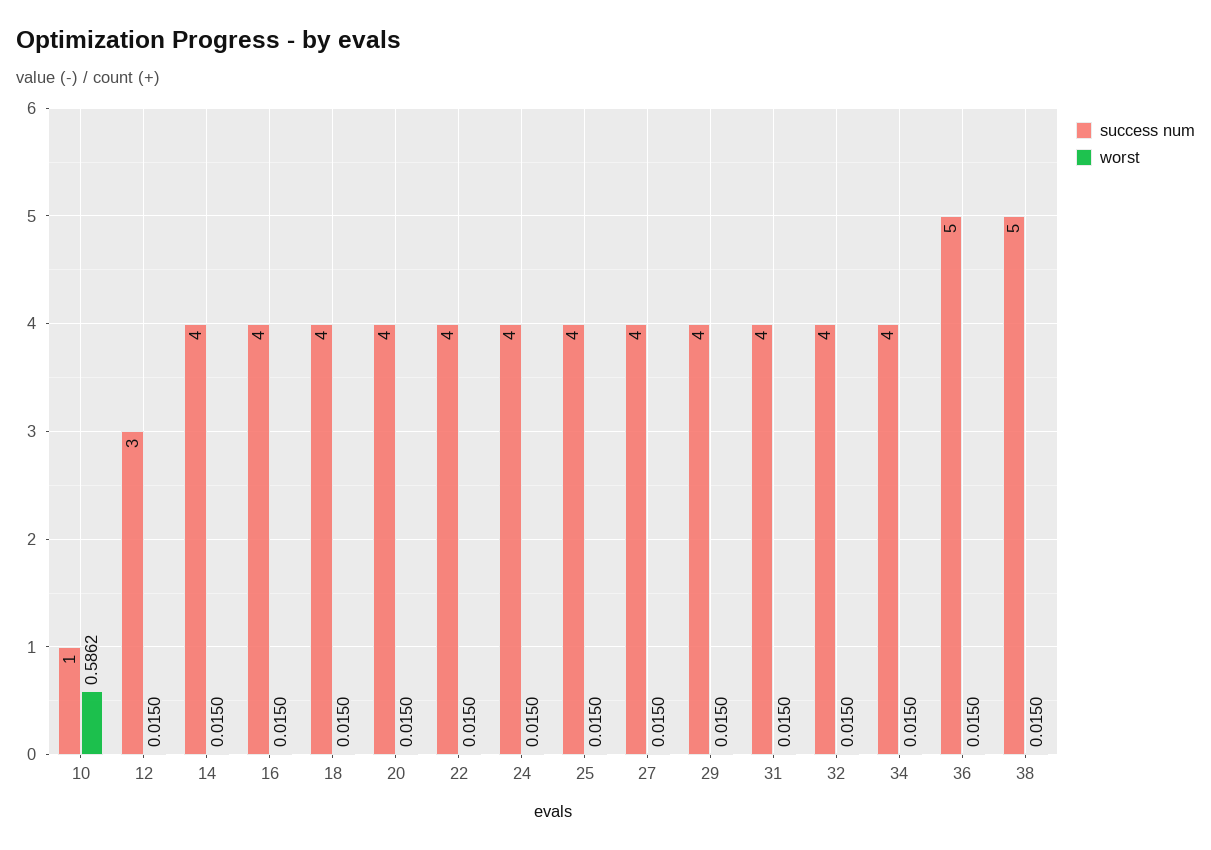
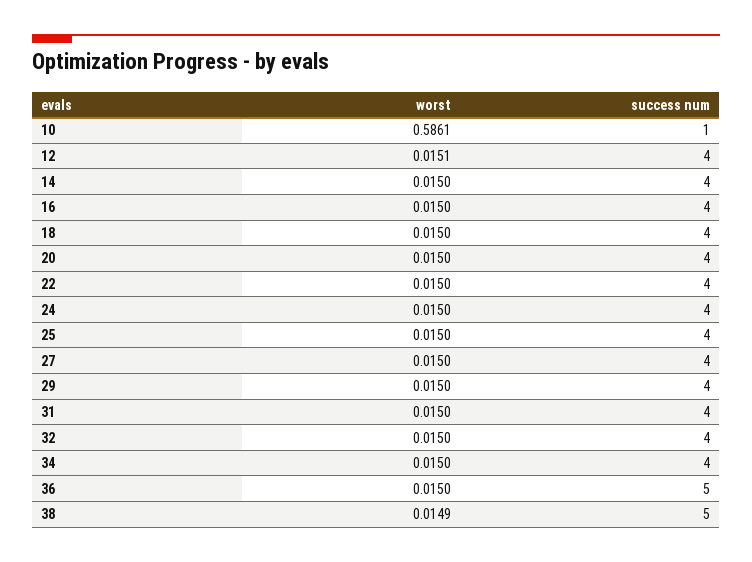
worst, 10: 0.5862 -> 0.5861
success num, 12: 3 -> 4
worst, 12: 0.015 -> 0.0151
worst, 38: 0.015 -> 0.0149

